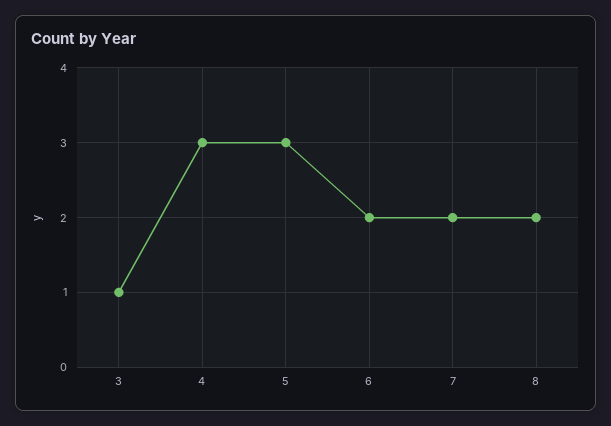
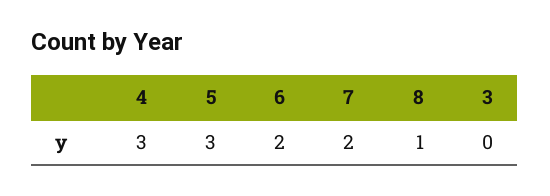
3: 1 -> 0
8: 2 -> 1

